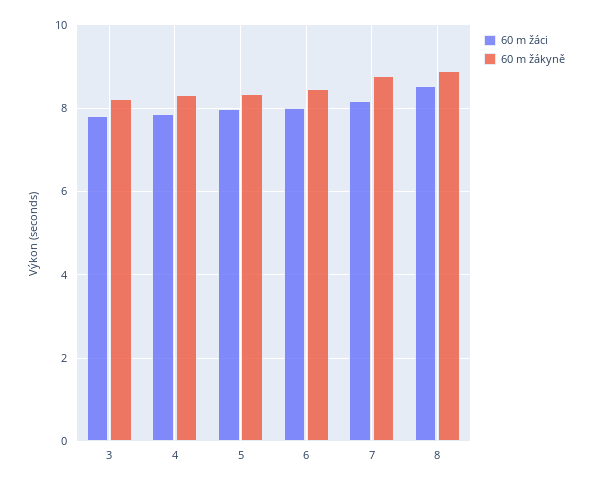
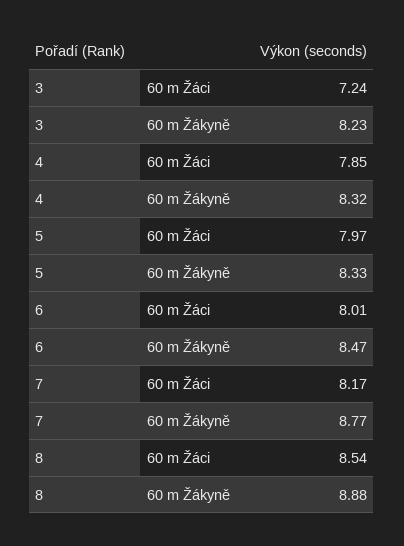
60 m žáci, 3: 7.8 -> 7.24

